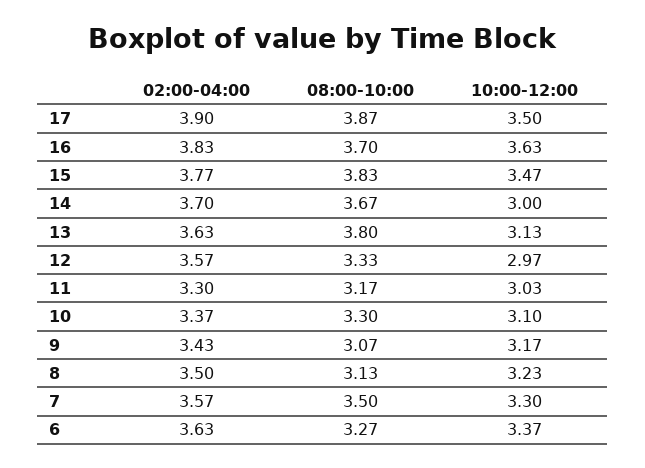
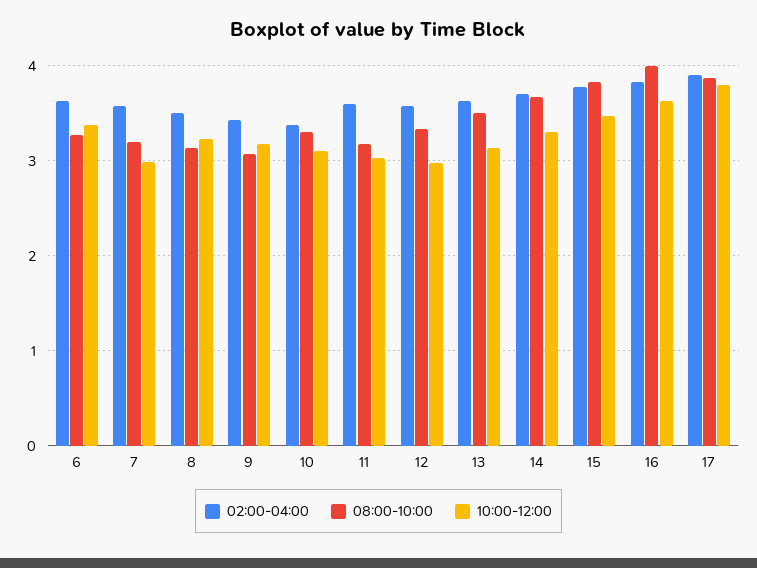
10:00-12:00, 17: 3.5 -> 3.8
08:00-10:00, 16: 3.7 -> 4
10:00-12:00, 14: 3 -> 3.3
08:00-10:00, 13: 3.8 -> 3.5
02:00-04:00, 11: 3.3 -> 3.6
08:00-10:00, 7: 3.5 -> 3.2
10:00-12:00, 7: 3.3 -> 3

